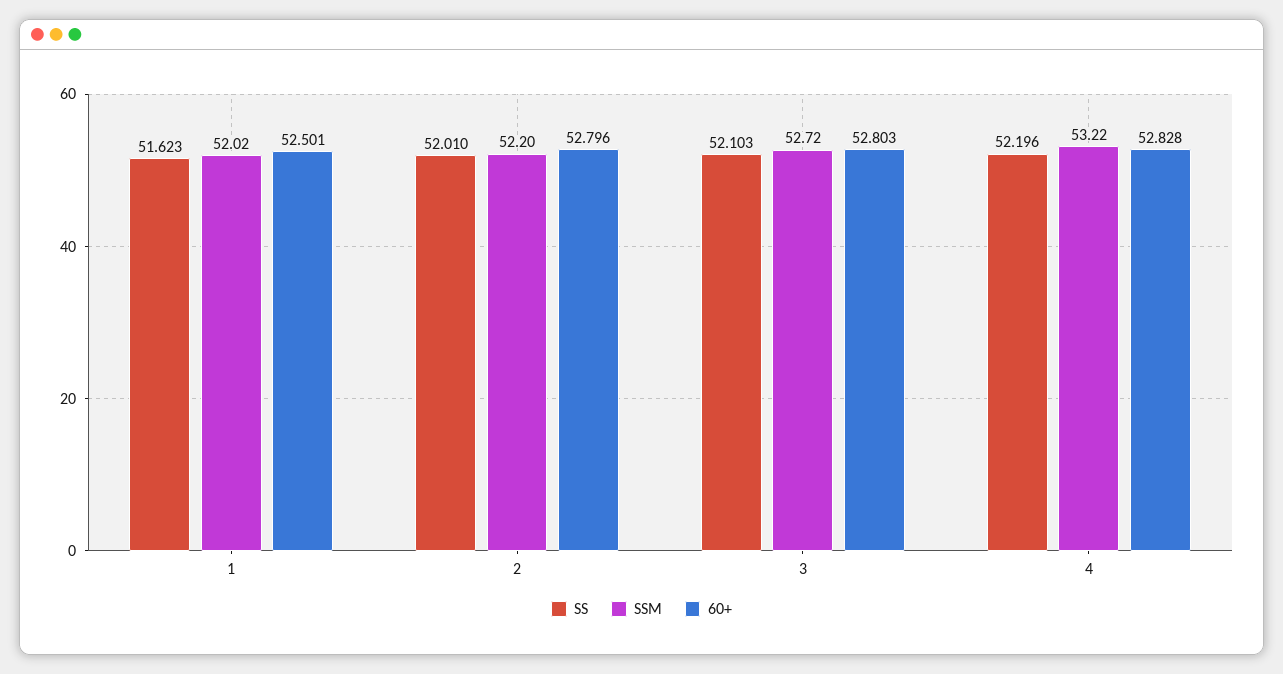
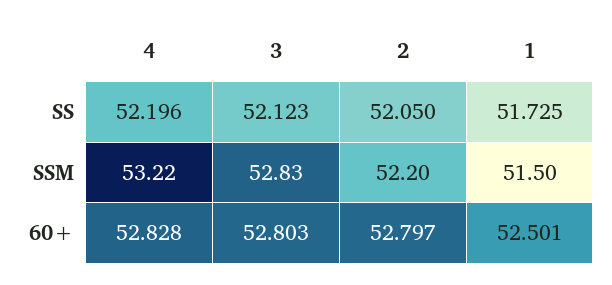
SS, 1: 51.623 -> 51.725
SSM, 1: 52.02 -> 51.5
SS, 2: 52.01 -> 52.05
60+, 2: 52.796 -> 52.797
SS, 3: 52.103 -> 52.123
SSM, 3: 52.72 -> 52.83

